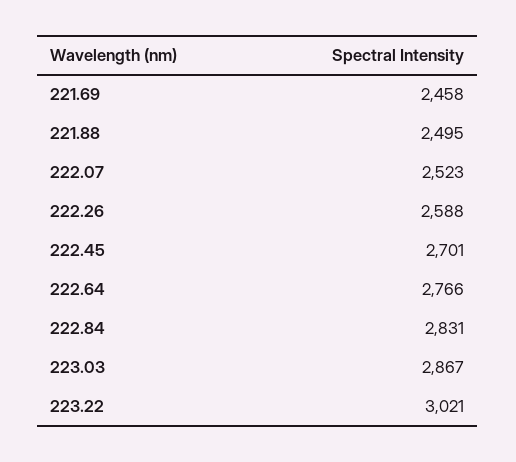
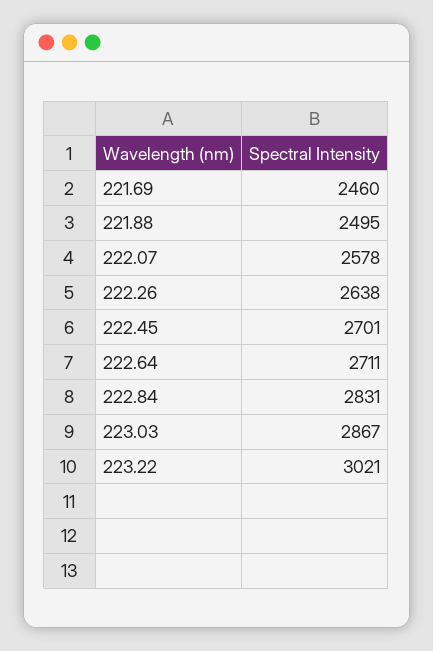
221.69: 2458 -> 2460
222.07: 2523 -> 2578
222.26: 2588 -> 2638
222.64: 2766 -> 2711

